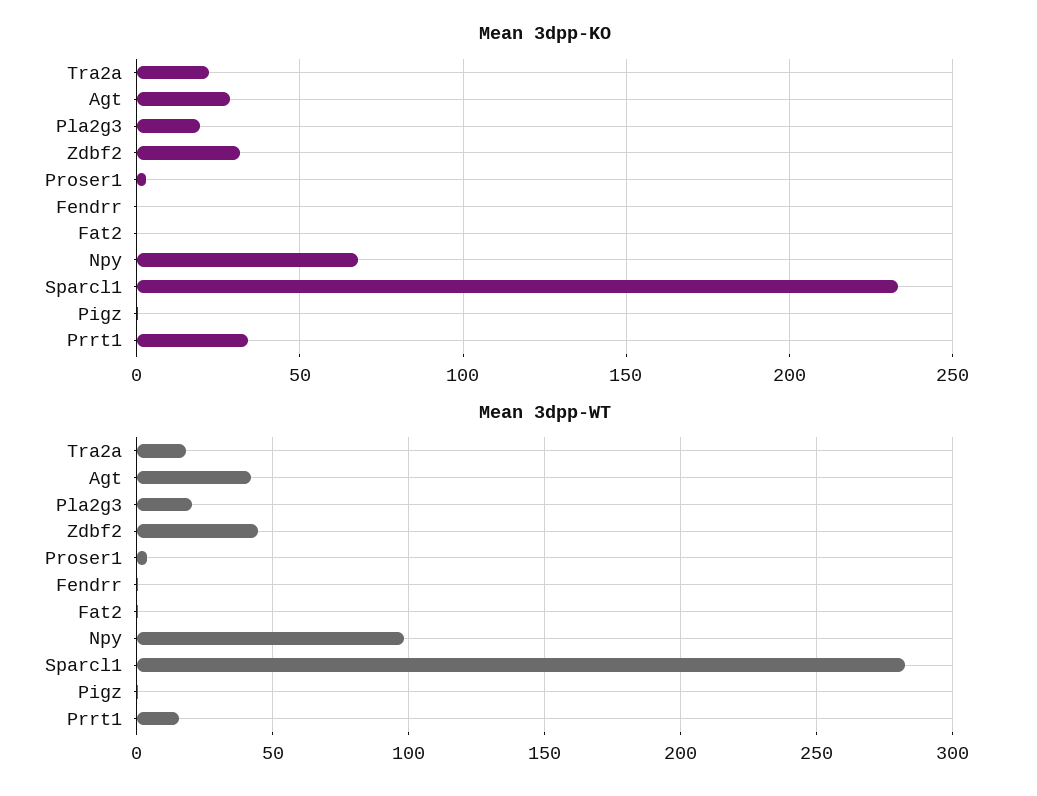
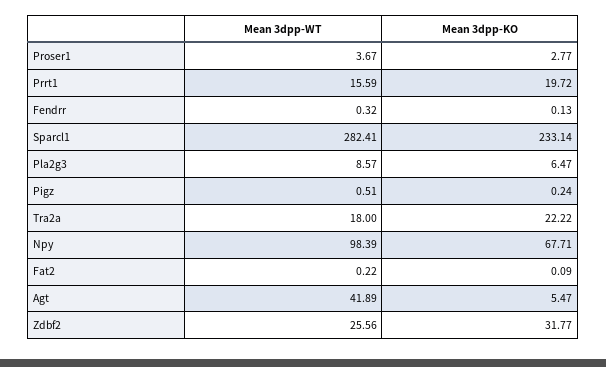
Mean 3dpp-KO, Agt: 30 -> 5.47
Mean 3dpp-KO, Pla2g3: 20 -> 6.47
Mean 3dpp-KO, Prrt1: 35 -> 19.72
Mean 3dpp-WT, Pla2g3: 20 -> 8.57
Mean 3dpp-WT, Zdbf2: 45 -> 25.56

